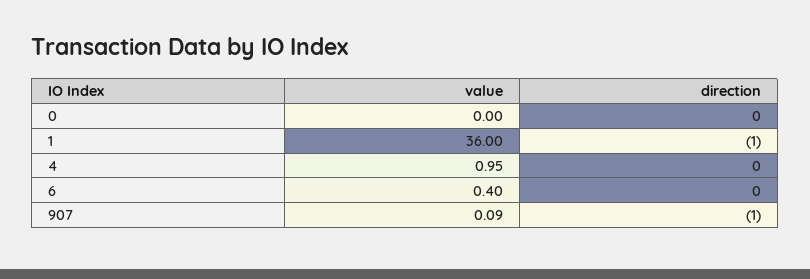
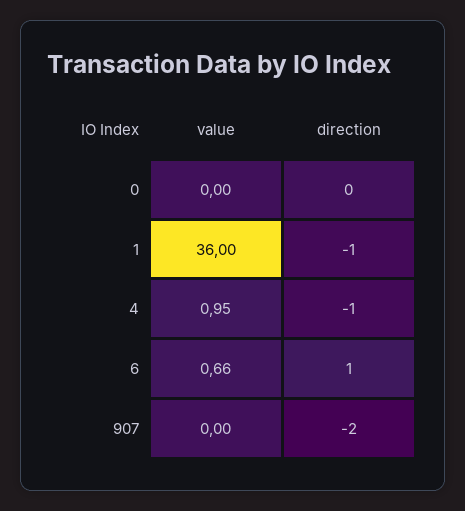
direction, 4: 0 -> -1
value, 6: 0.4 -> 0.66
direction, 6: 0 -> 1
value, 907: 0.09 -> 0
direction, 907: -1 -> -2

